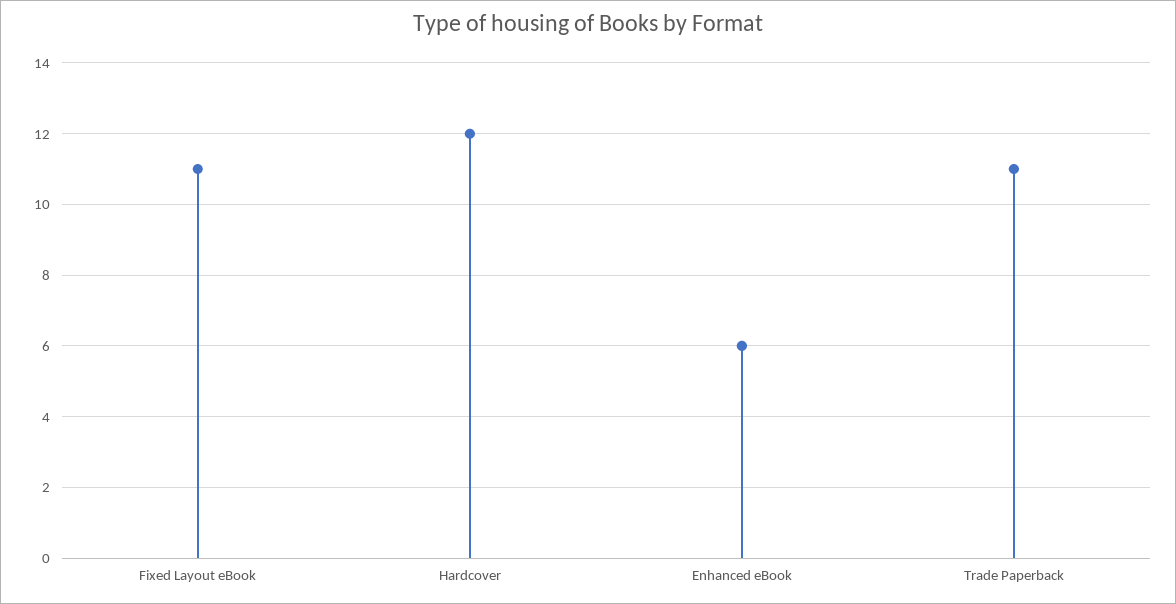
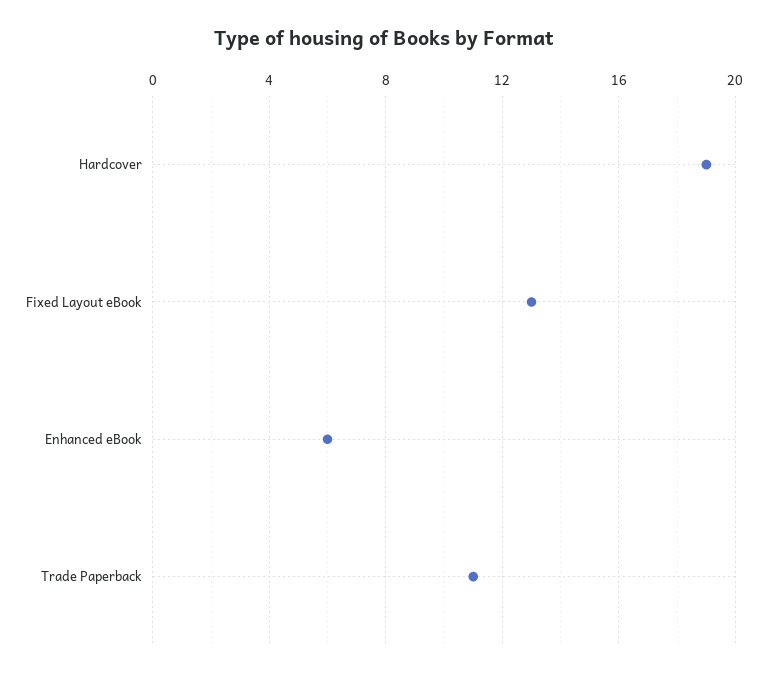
Fixed Layout eBook: 11 -> 13
Hardcover: 12 -> 19

